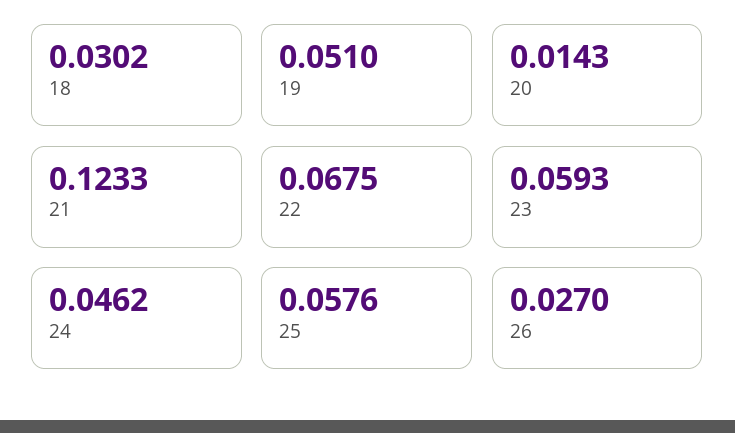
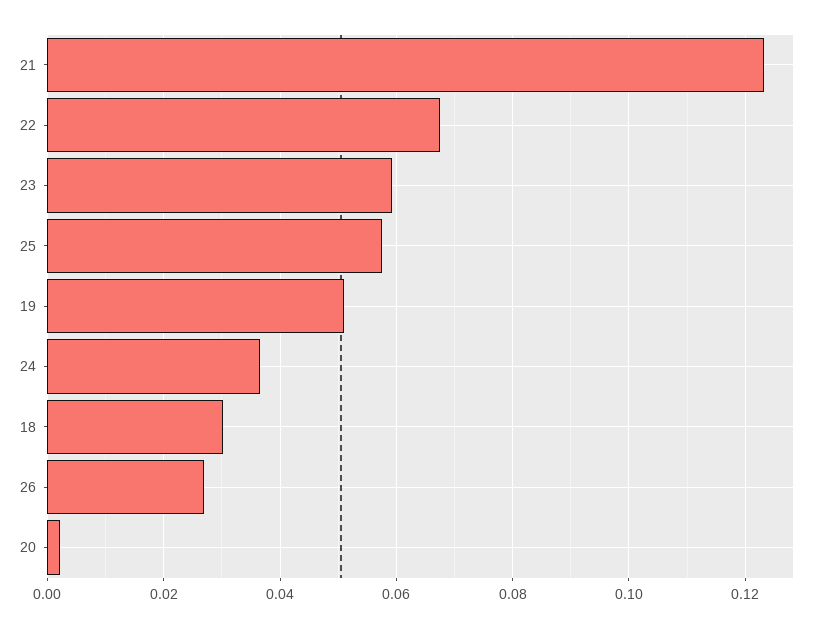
20: 0.0143 -> 0.002
24: 0.0462 -> 0.036

